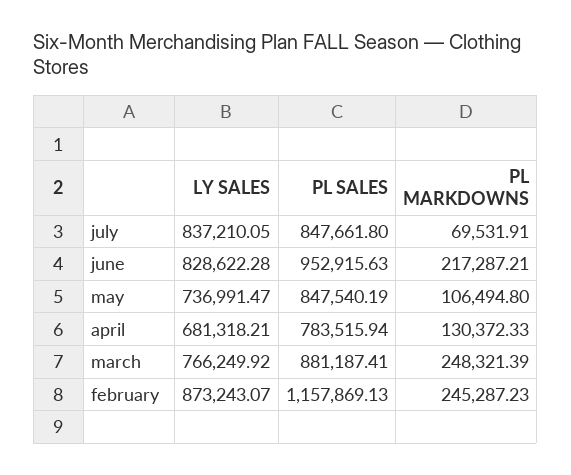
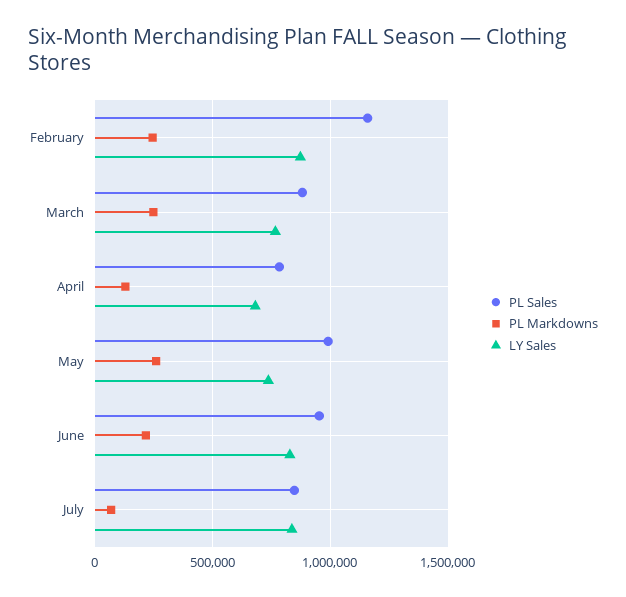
PL SALES, may: 847540.19 -> 1000000
PL MARKDOWNS, may: 106494.8 -> 250000

